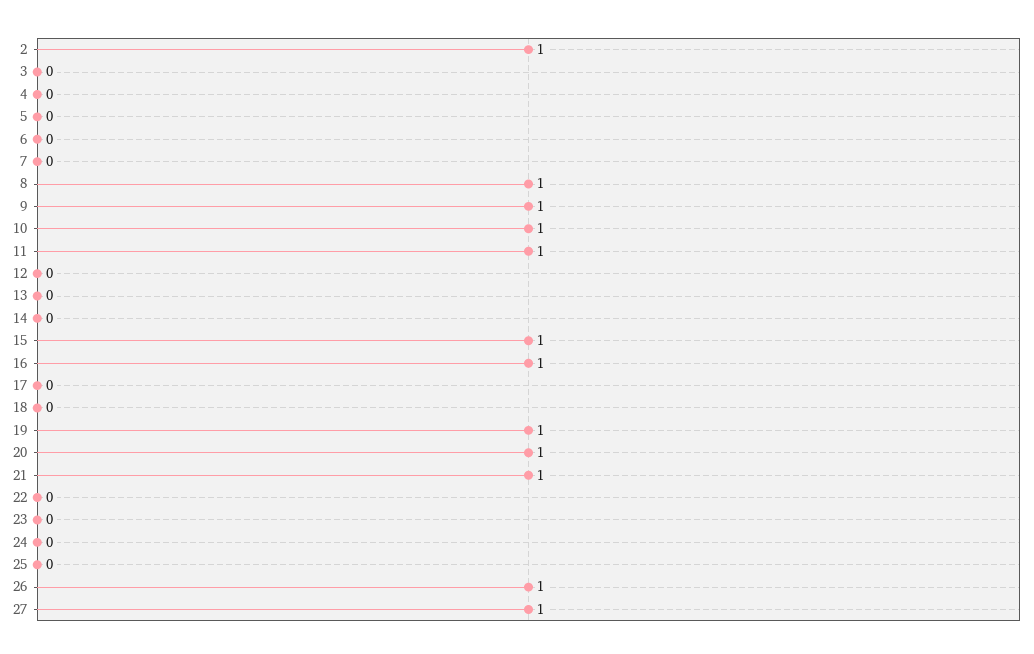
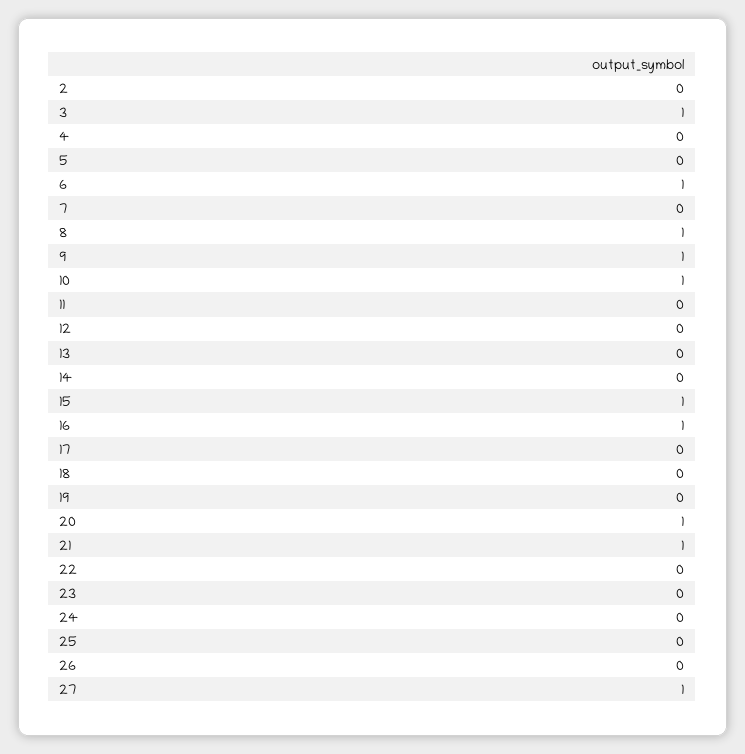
2: 1 -> 0
3: 0 -> 1
6: 0 -> 1
11: 1 -> 0
19: 1 -> 0
26: 1 -> 0

